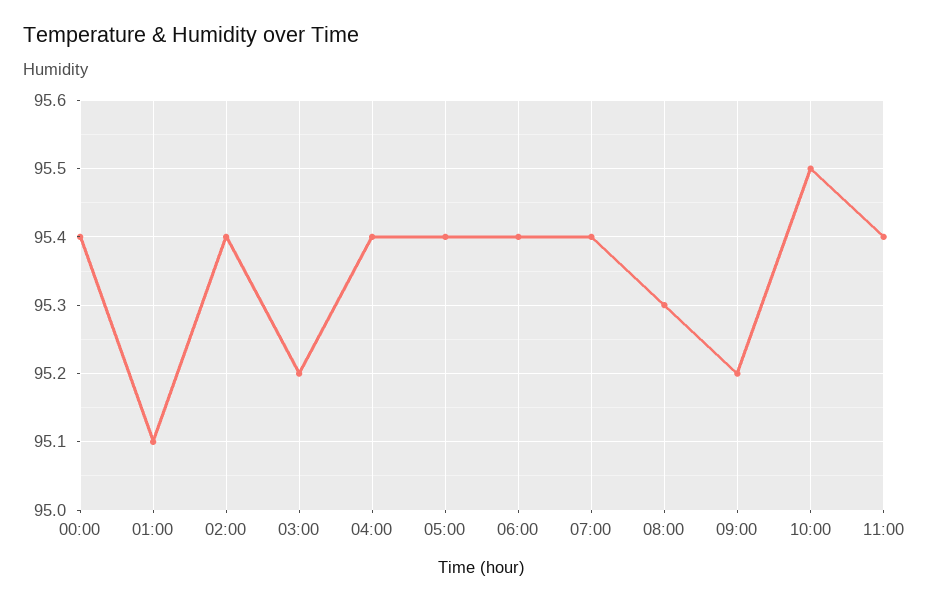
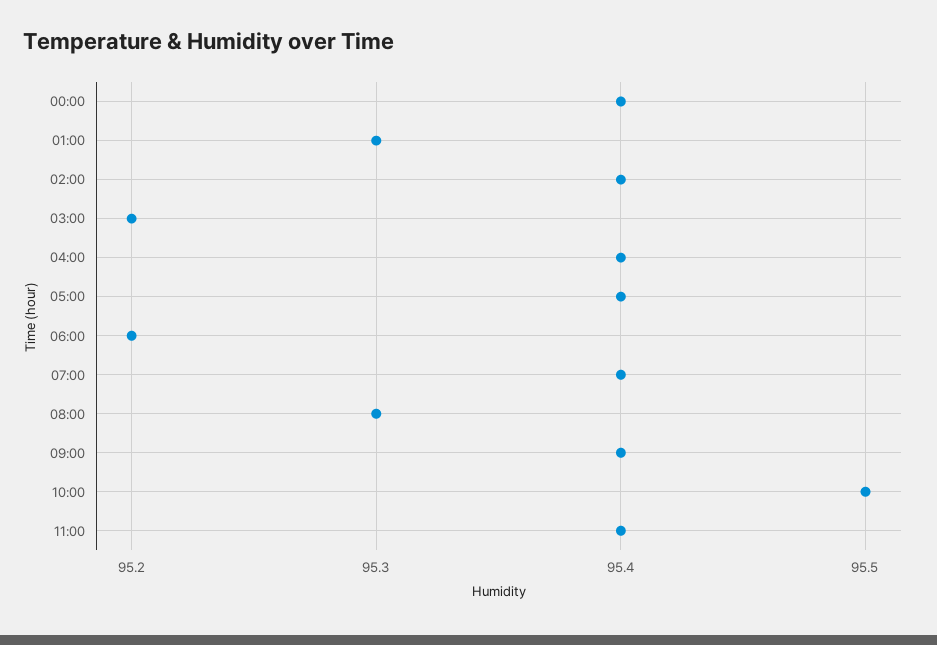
01:00: 95.1 -> 95.3
06:00: 95.4 -> 95.2
09:00: 95.2 -> 95.4

